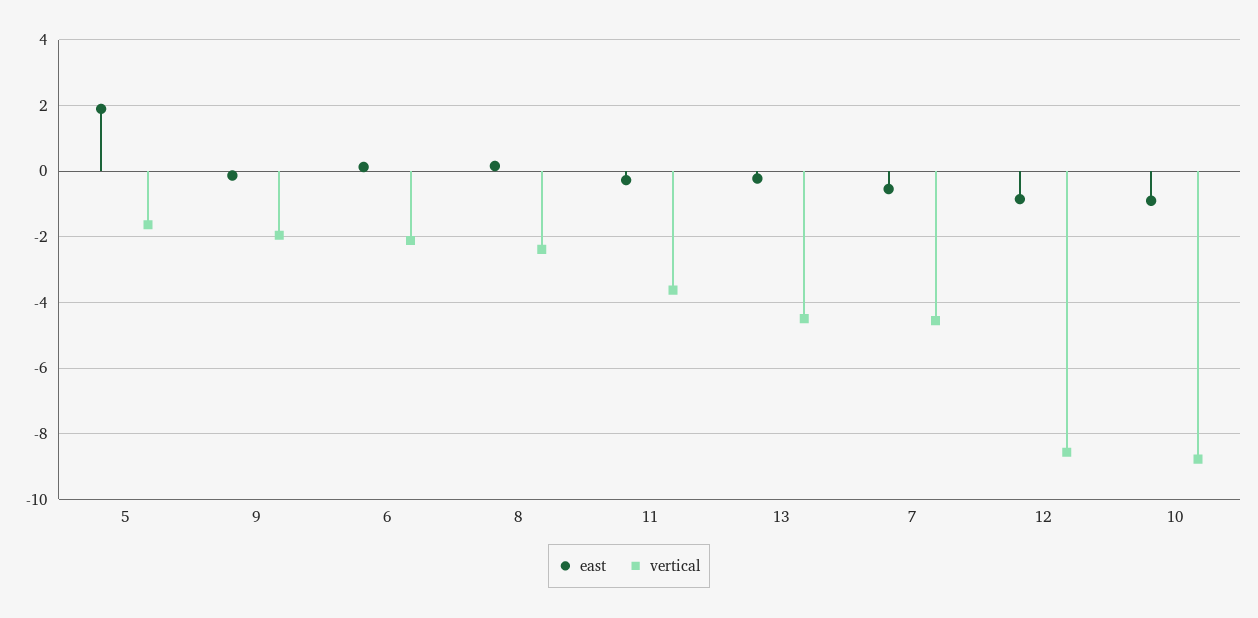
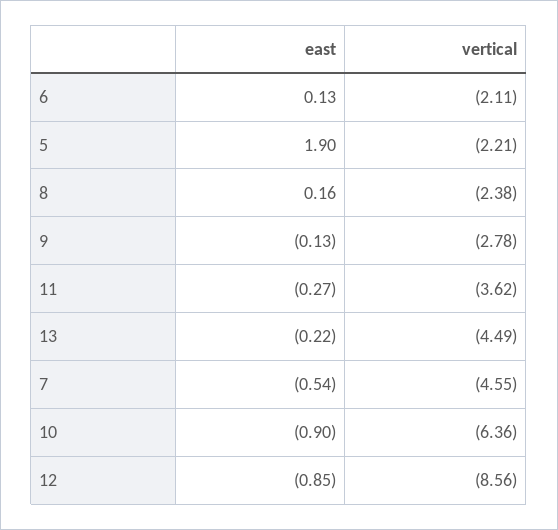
vertical, 5: -1.6 -> -2.21
vertical, 9: -2 -> -2.78
vertical, 10: -8.8 -> -6.36

